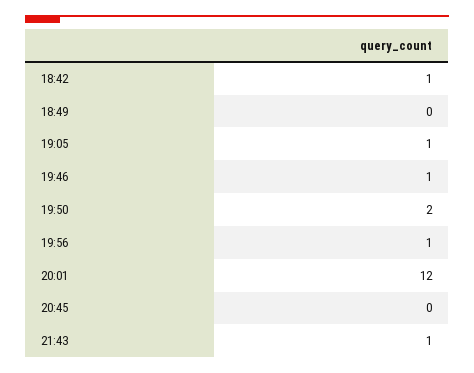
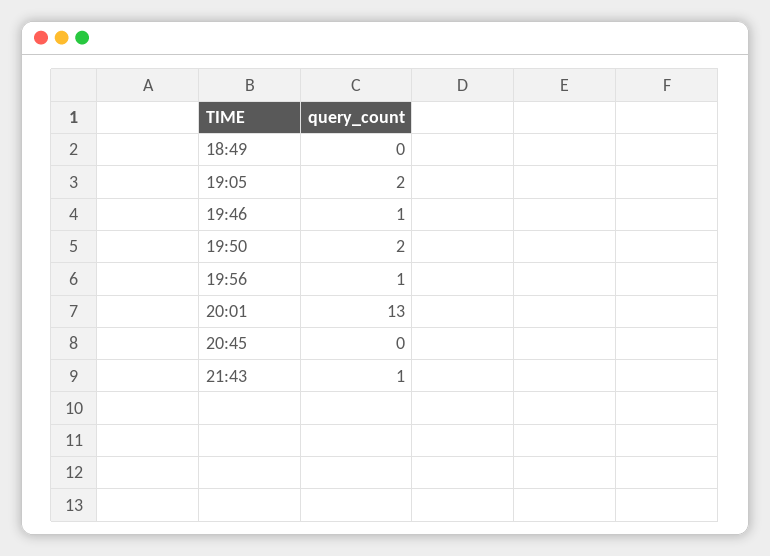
18:42: 1 -> none
19:05: 1 -> 2
20:01: 12 -> 13

